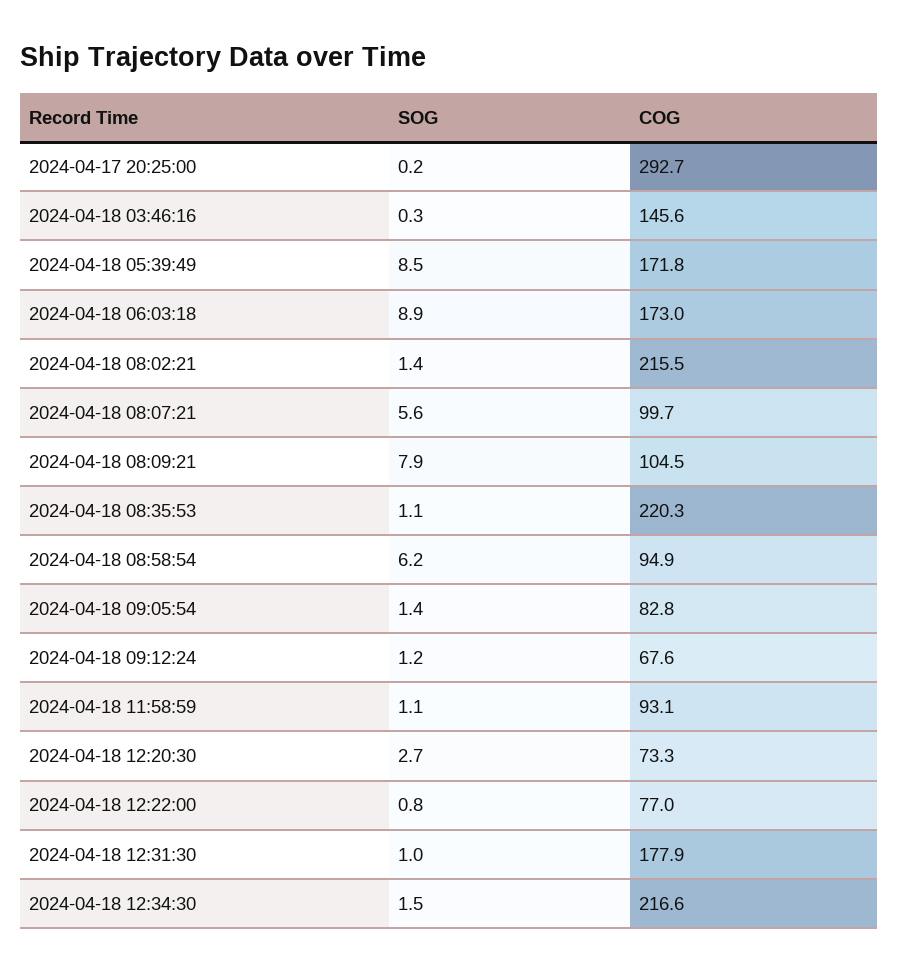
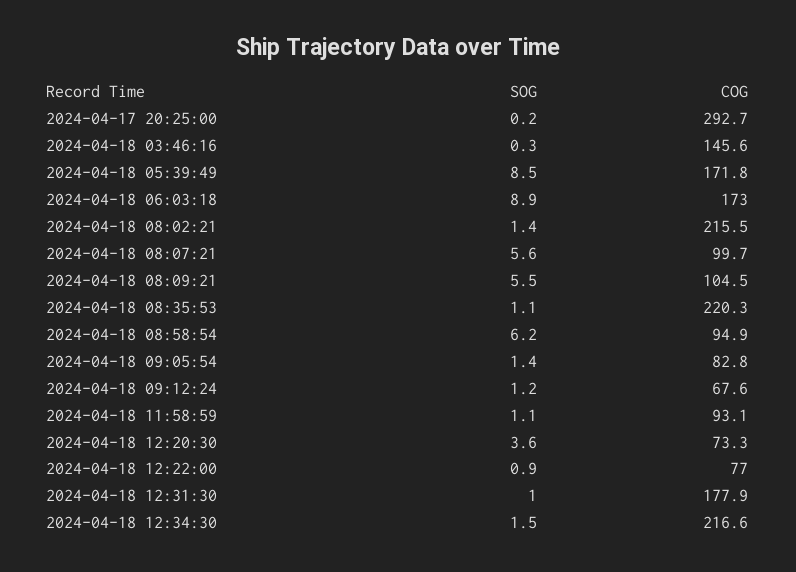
SOG, 2024-04-18 08:09:21: 7.9 -> 5.5
SOG, 2024-04-18 12:20:30: 2.7 -> 3.6
SOG, 2024-04-18 12:22:00: 0.8 -> 0.9

